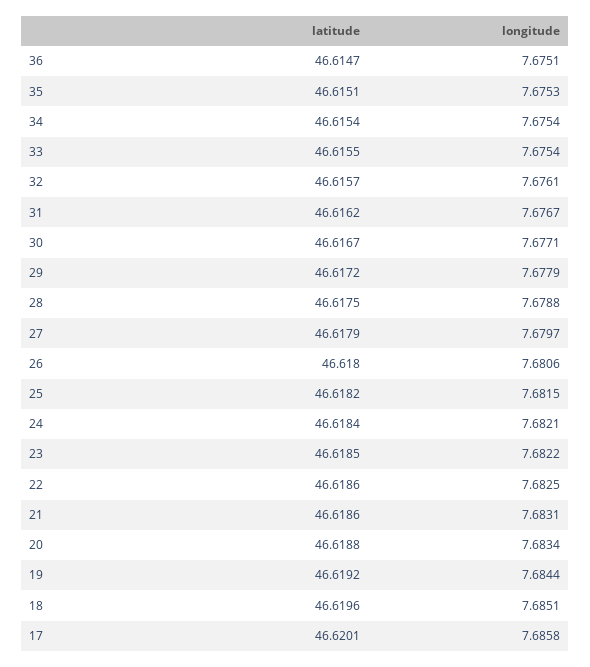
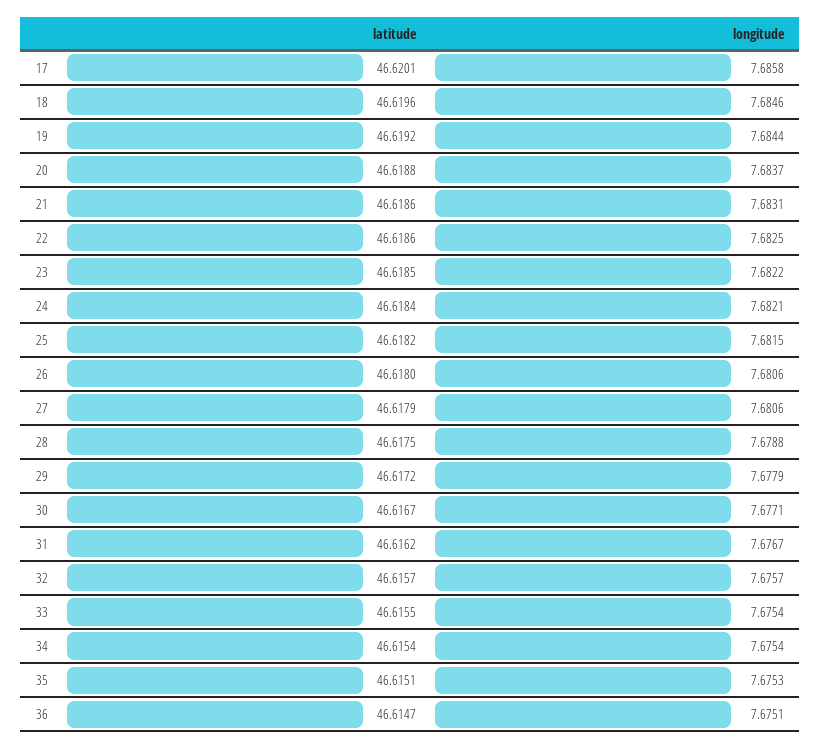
longitude, 32: 7.6761 -> 7.6757
longitude, 27: 7.6797 -> 7.6806
longitude, 20: 7.6834 -> 7.6837
longitude, 18: 7.6851 -> 7.6846

